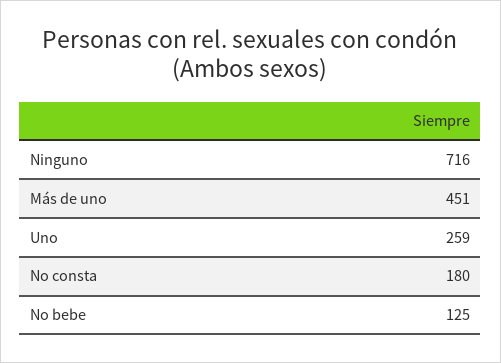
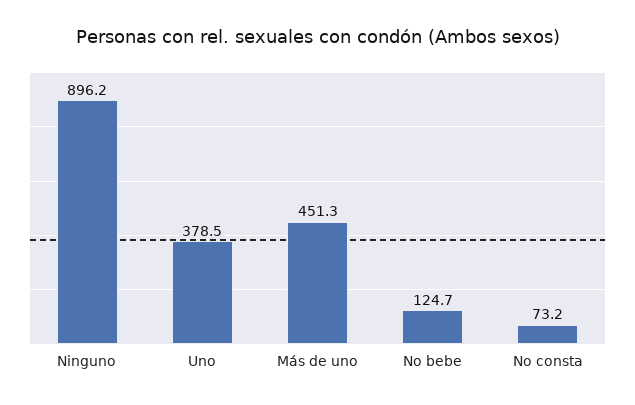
Ninguno: 716 -> 896.2
Uno: 259 -> 378.5
No consta: 180 -> 73.2

